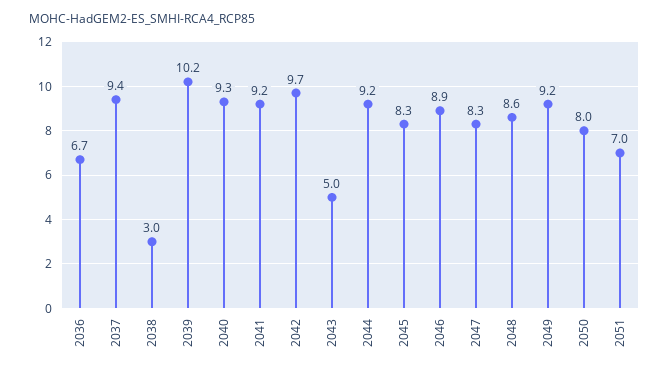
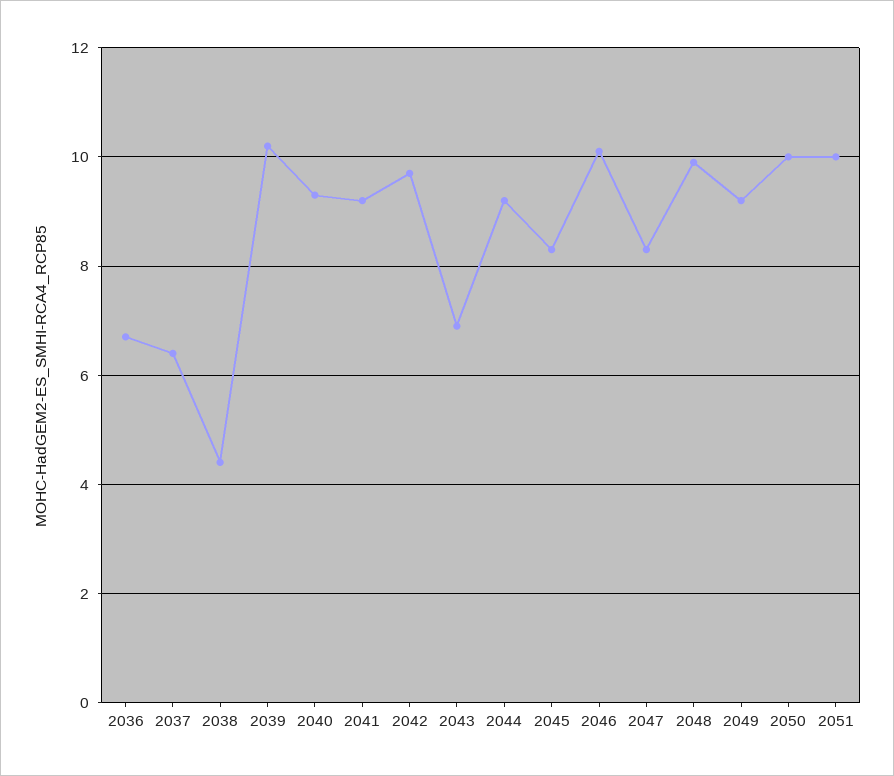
2037: 9.4 -> 6.5
2038: 3 -> 4.5
2043: 5 -> 7
2046: 8.9 -> 10
2048: 8.6 -> 10
2050: 8 -> 10
2051: 7 -> 10

